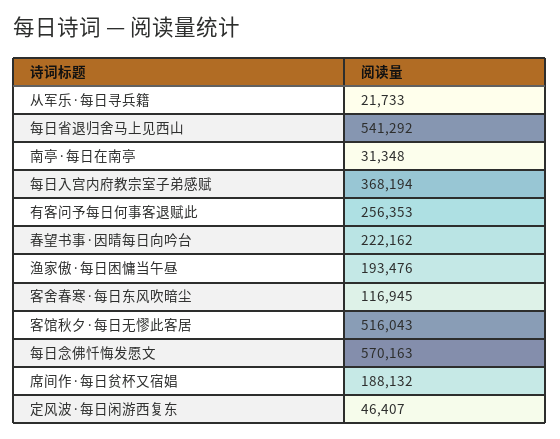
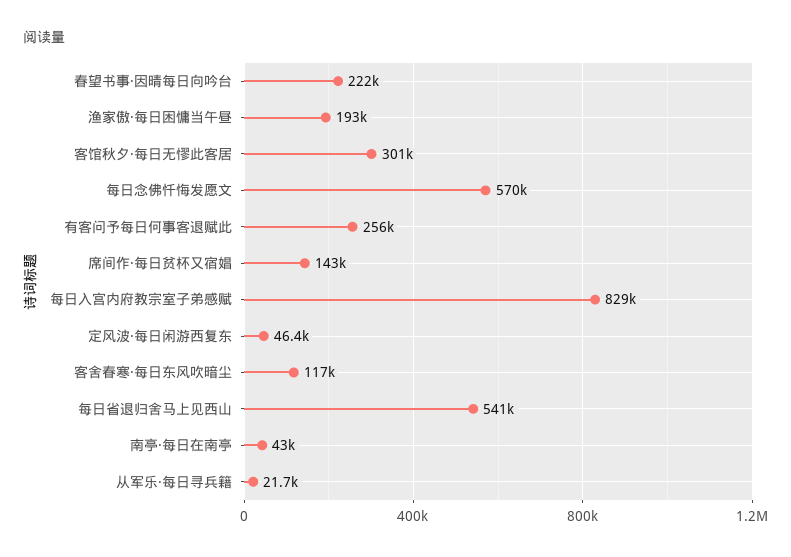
南亭·每日在南亭: 31348 -> 43000
每日入宫内府教宗室子弟感赋: 368194 -> 829000
客馆秋夕·每日无憀此客居: 516043 -> 301000
席间作·每日贫杯又宿娼: 188132 -> 143000

